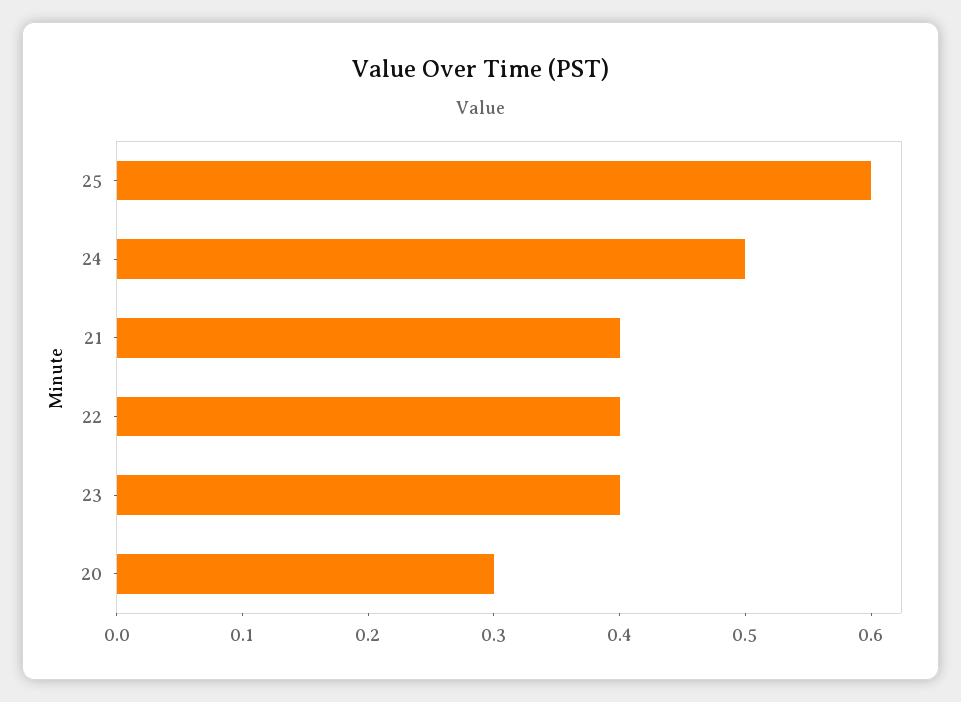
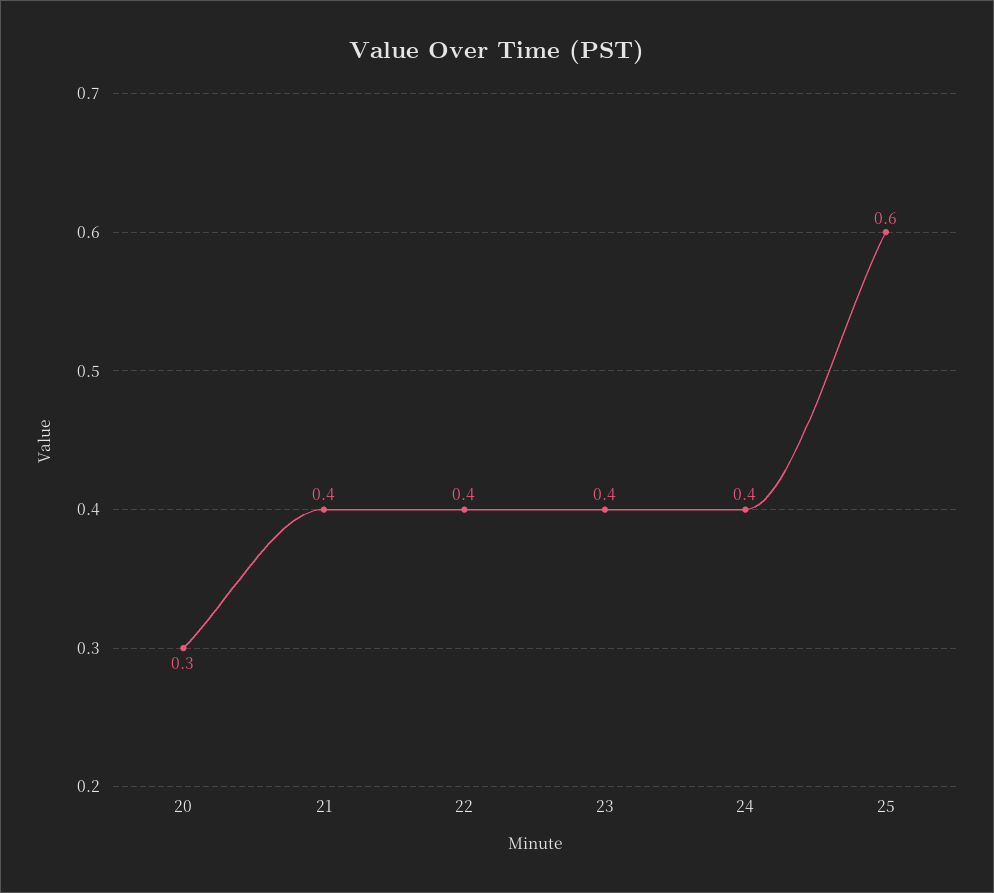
24: 0.5 -> 0.4

